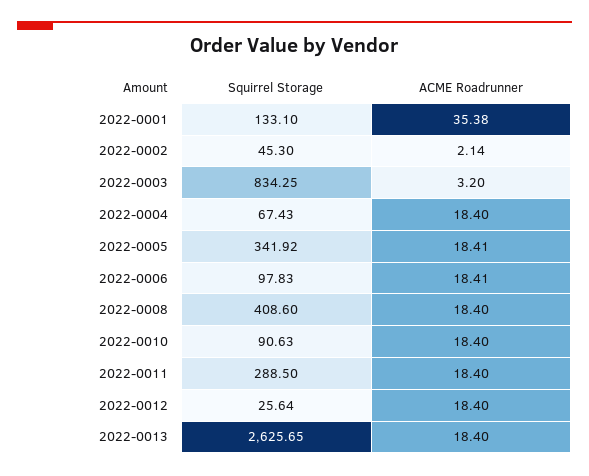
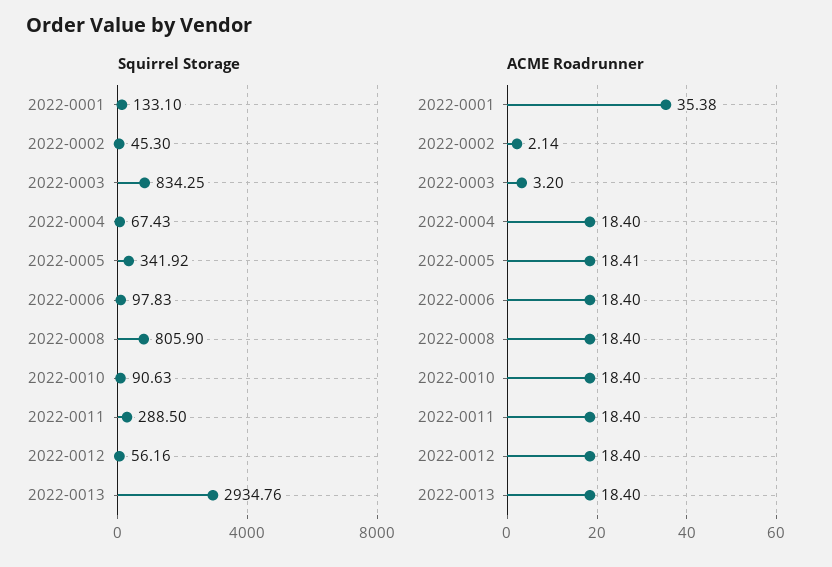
ACME Roadrunner, 2022-0006: 18.41 -> 18.4
Squirrel Storage, 2022-0008: 408.6 -> 805.9
Squirrel Storage, 2022-0012: 25.64 -> 56.16
Squirrel Storage, 2022-0013: 2625.65 -> 2934.76

